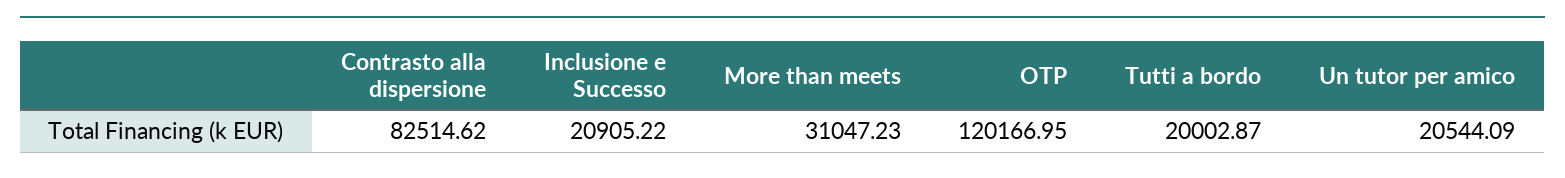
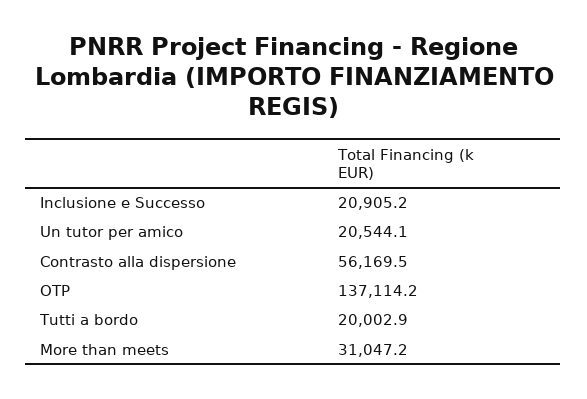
Contrasto alla dispersione: 82514.62 -> 56169.5
OTP: 120166.95 -> 137114.2

